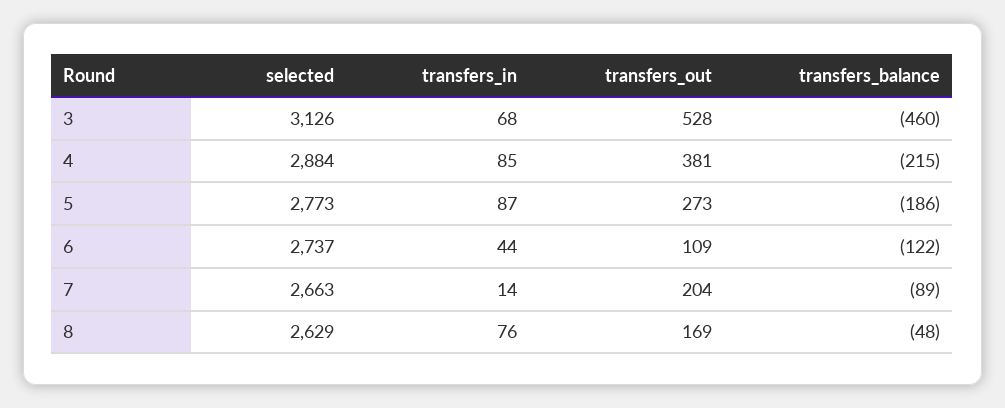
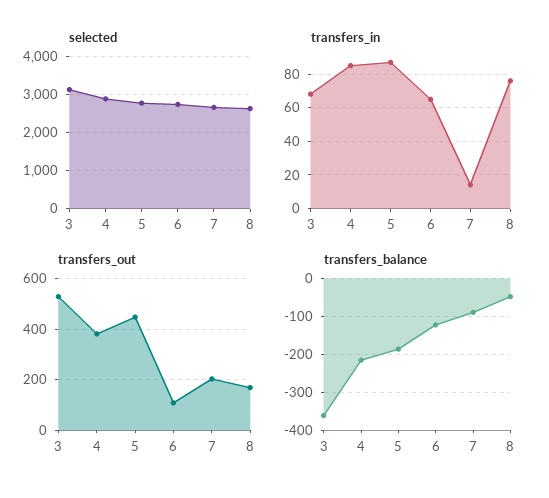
transfers_balance, 3: -460 -> -360
transfers_out, 5: 273 -> 450
transfers_in, 6: 44 -> 65

